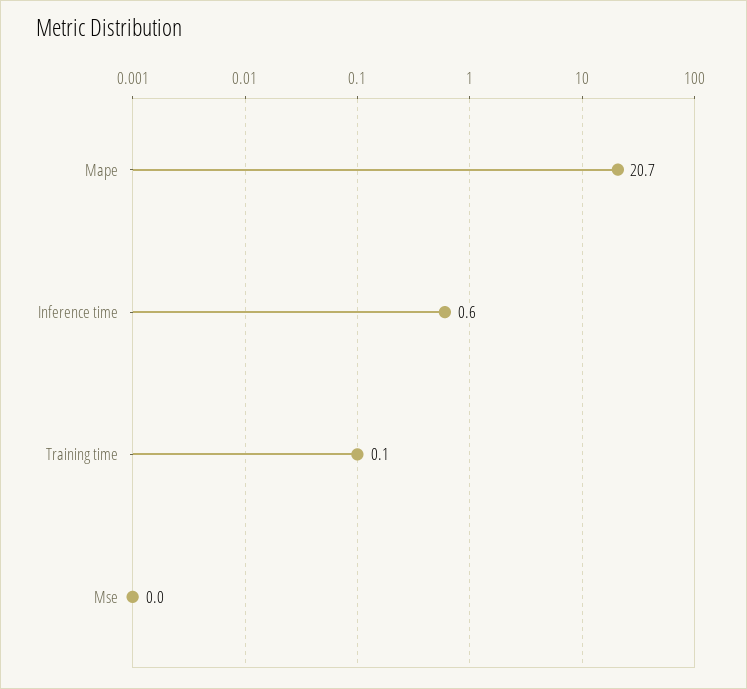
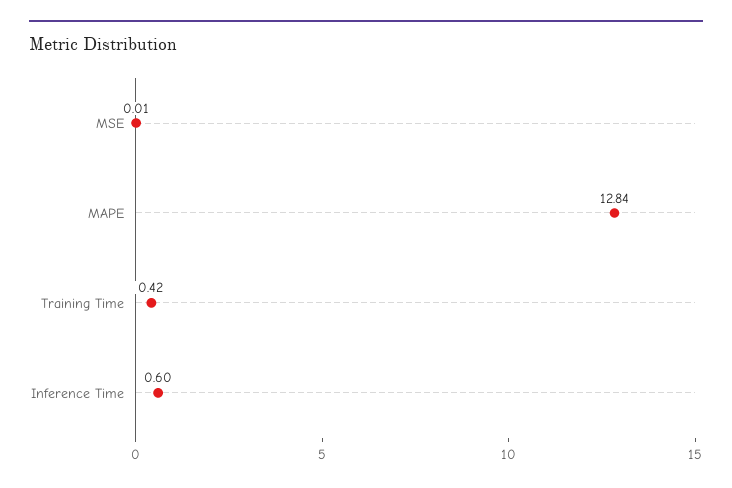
Mape: 20.7 -> 12.84
Training time: 0.1 -> 0.42

